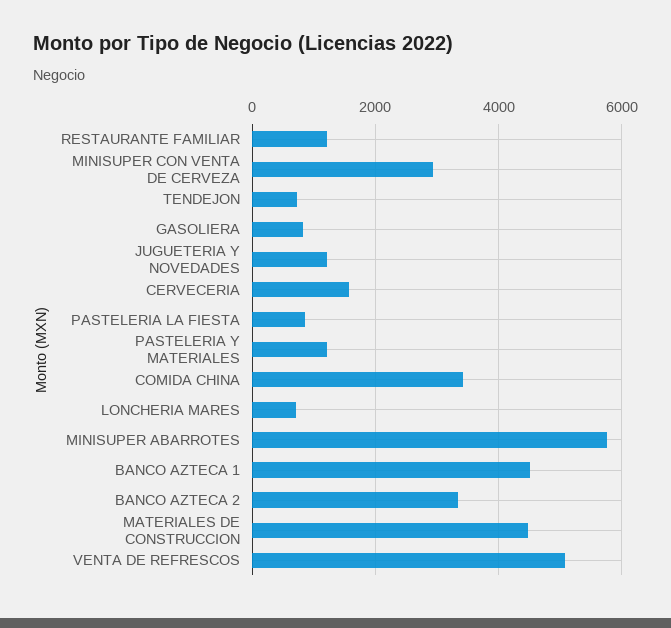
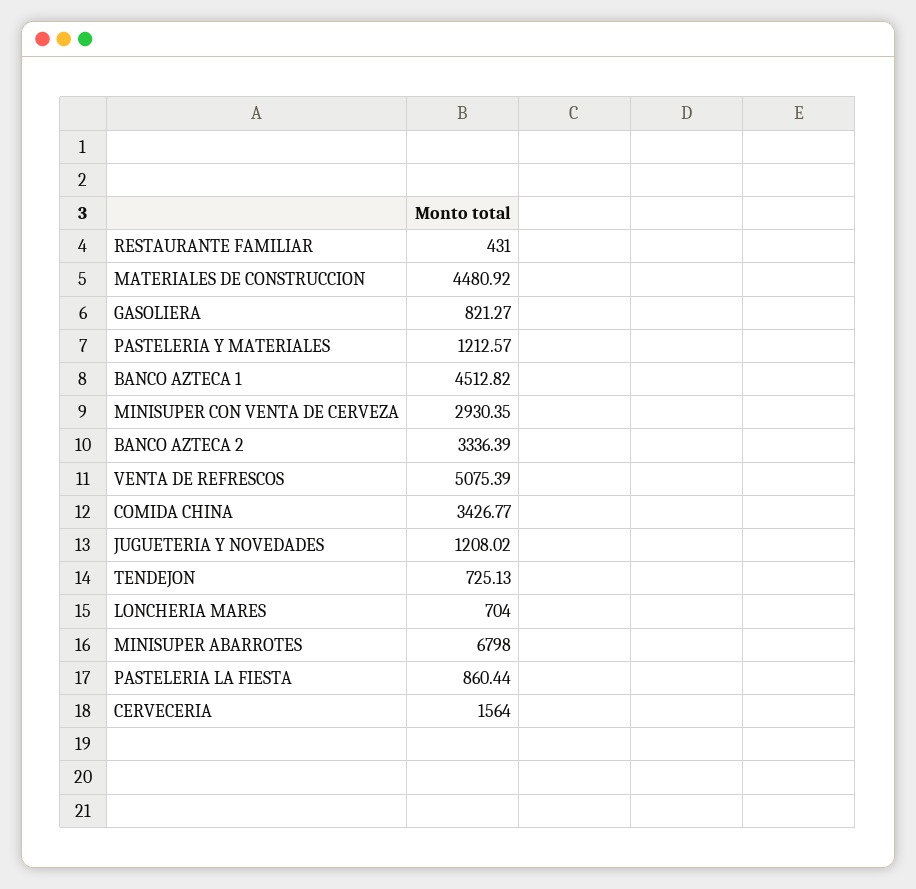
RESTAURANTE FAMILIAR: 1200 -> 431
MINISUPER ABARROTES: 5800 -> 6798

